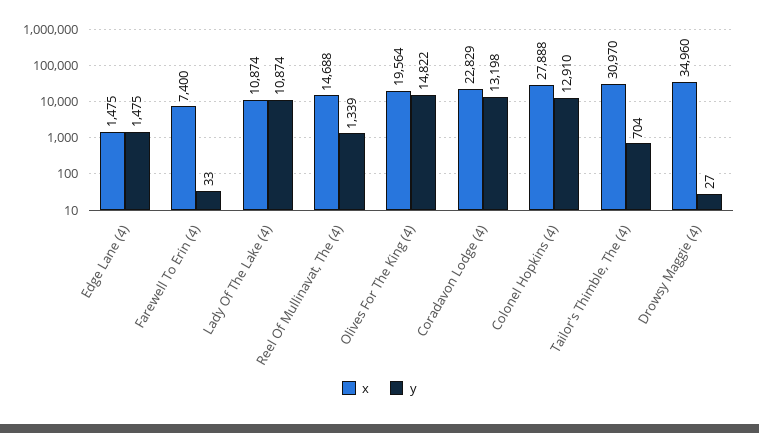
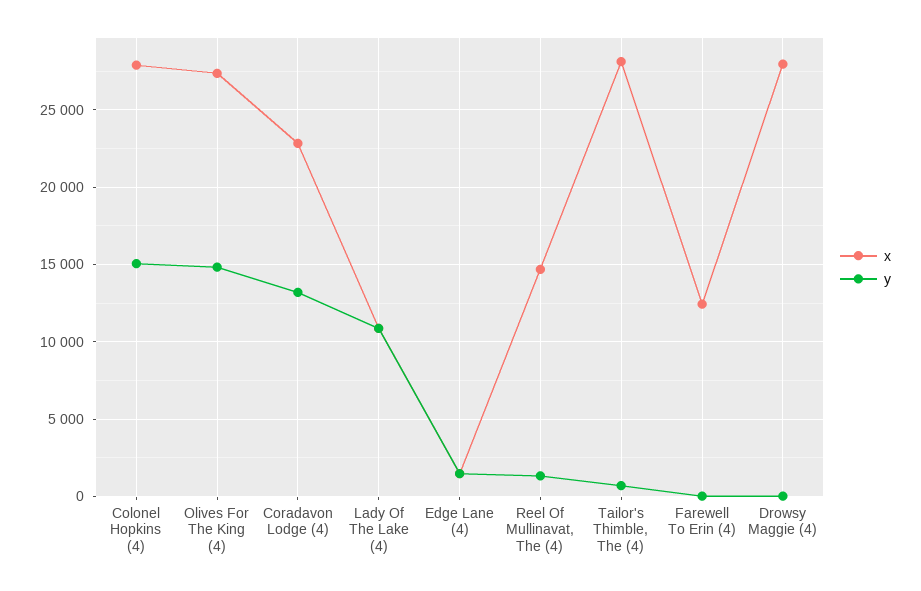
x, Farewell To Erin (4): 7400 -> 12500
x, Olives For The King (4): 19564 -> 27500
y, Colonel Hopkins (4): 12910 -> 15000
x, Tailor's Thimble, The (4): 30970 -> 28000
x, Drowsy Maggie (4): 34960 -> 28000

